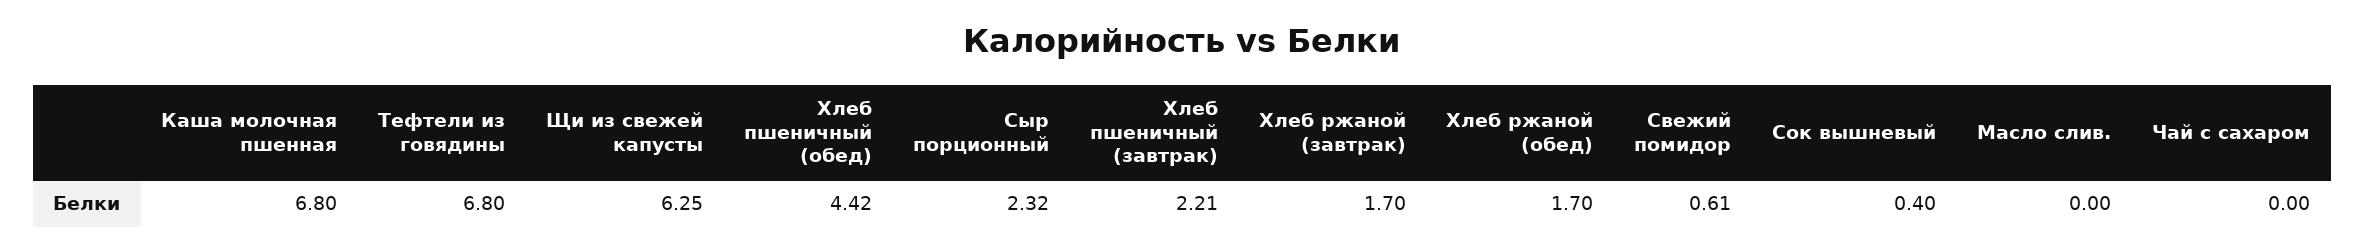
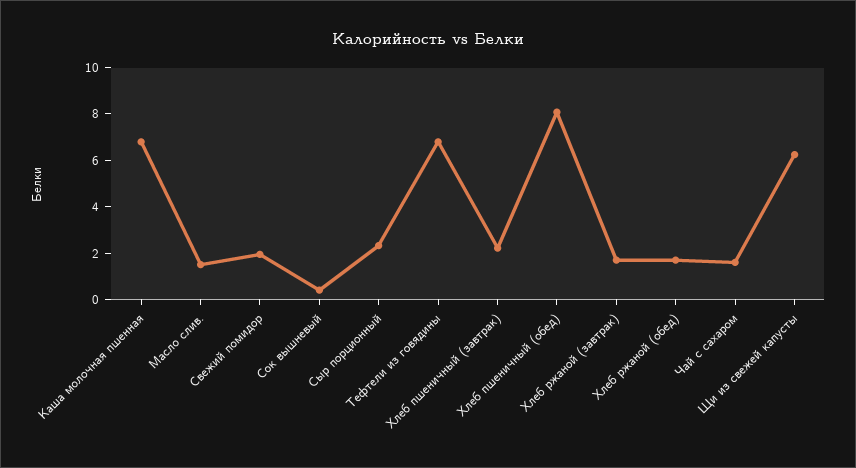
Хлеб пшеничный (обед): 4.42 -> 8
Свежий помидор: 0.61 -> 2
Масло слив.: 0 -> 1.5
Чай с сахаром: 0 -> 1.5

